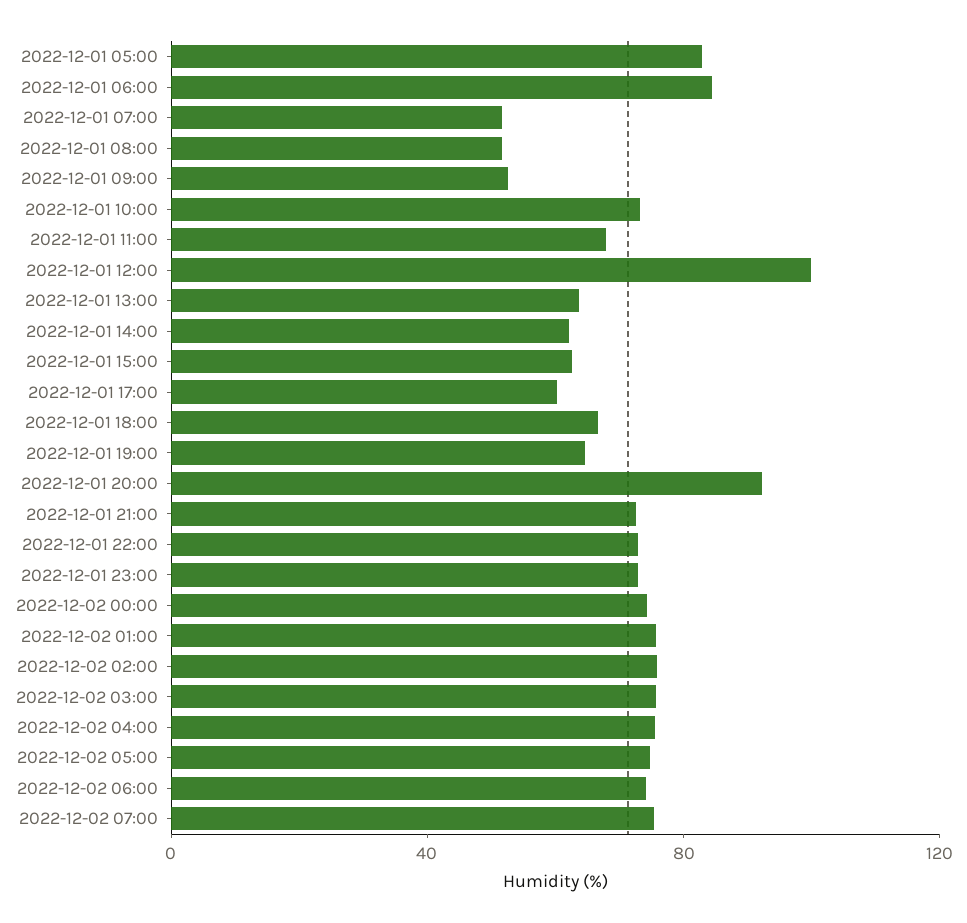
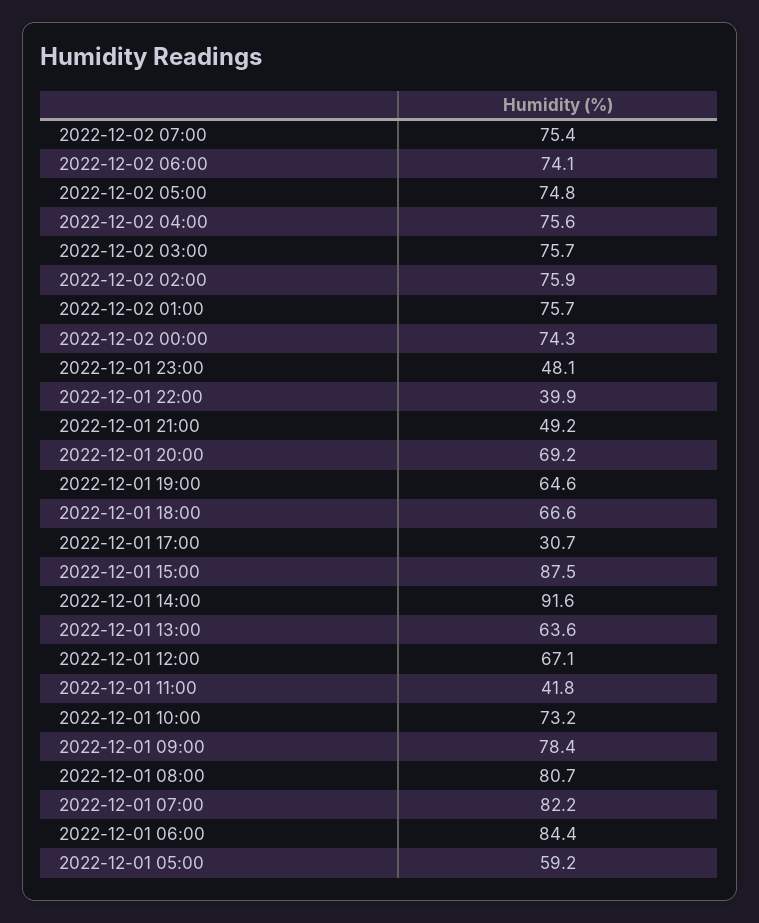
2022-12-01 05:00: 80 -> 59.2
2022-12-01 07:00: 50 -> 82.2
2022-12-01 08:00: 50 -> 80.7
2022-12-01 09:00: 50 -> 78.4
2022-12-01 11:00: 70 -> 41.8
2022-12-01 12:00: 100 -> 67.1
2022-12-01 14:00: 60 -> 91.6
2022-12-01 15:00: 60 -> 87.5
2022-12-01 17:00: 60 -> 30.7
2022-12-01 20:00: 90 -> 69.2
2022-12-01 21:00: 70 -> 49.2
2022-12-01 22:00: 70 -> 39.9
2022-12-01 23:00: 70 -> 48.1

